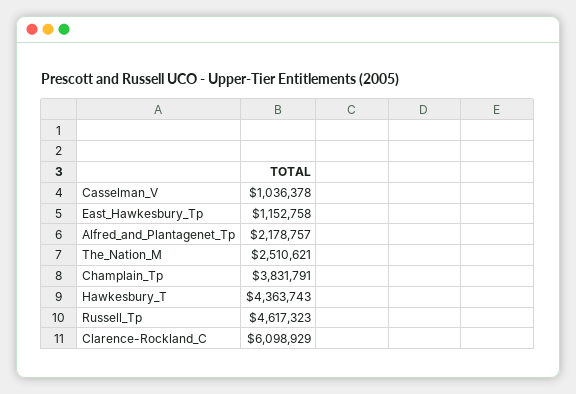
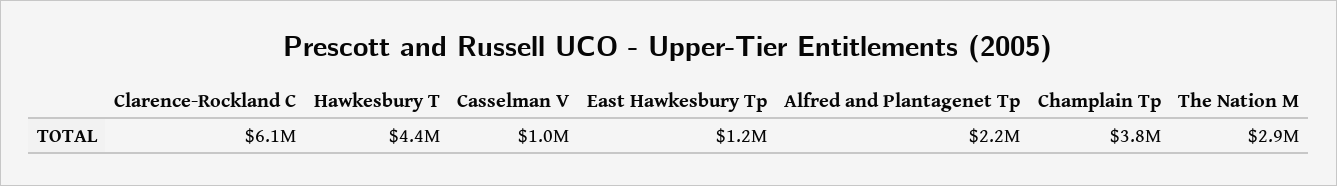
The_Nation_M: 2510621 -> 2900000
Russell_Tp: 4617323 -> none

